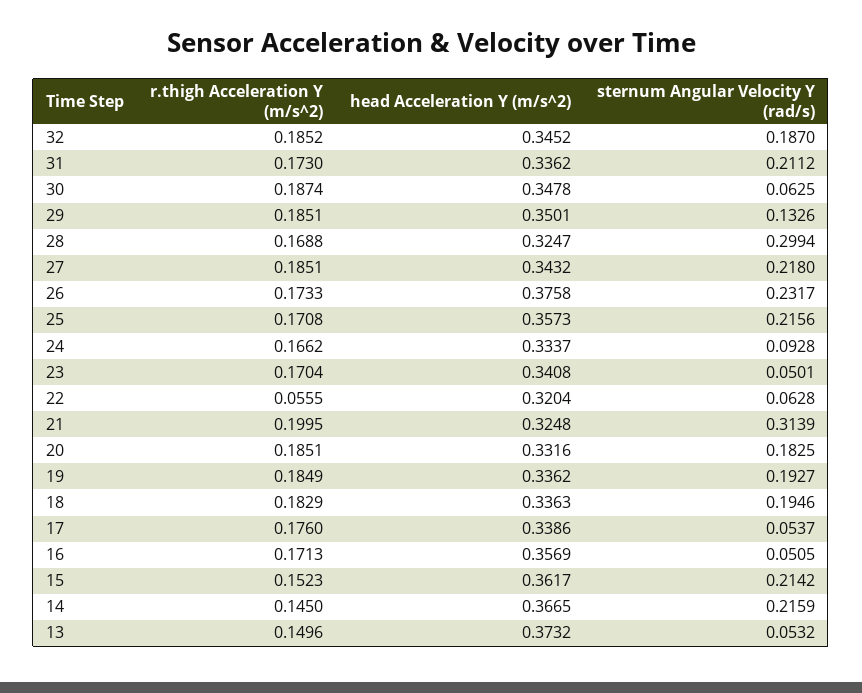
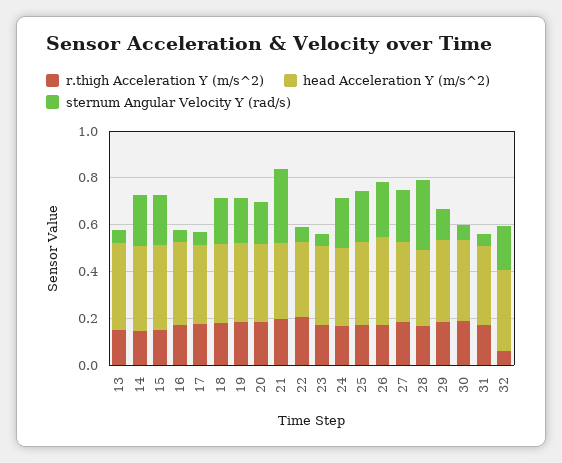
r.thigh Acceleration Y (m/s^2), 32: 0.1852 -> 0.05
sternum Angular Velocity Y (rad/s), 31: 0.2112 -> 0.05
sternum Angular Velocity Y (rad/s), 24: 0.0928 -> 0.2
r.thigh Acceleration Y (m/s^2), 22: 0.0555 -> 0.2

